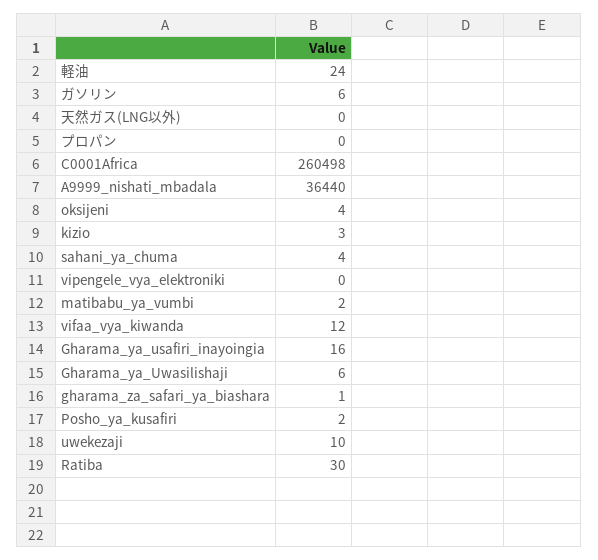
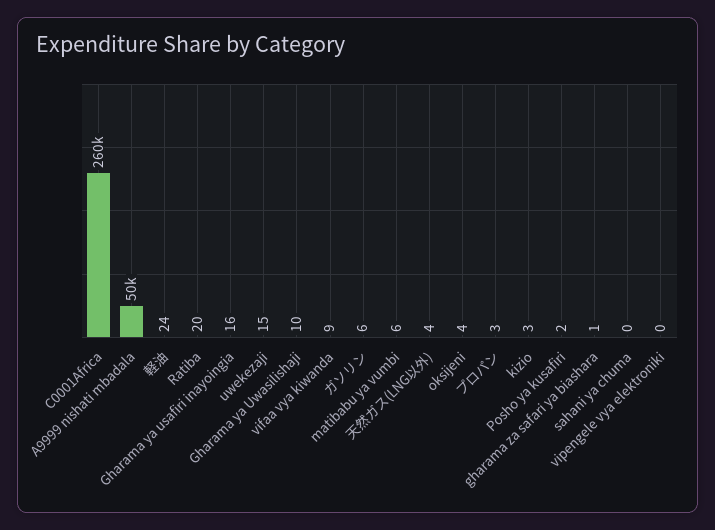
天然ガス(LNG以外): 0 -> 4
プロパン: 0 -> 3
A9999_nishati_mbadala: 36440 -> 50000
sahani_ya_chuma: 4 -> 0
matibabu_ya_vumbi: 2 -> 6
vifaa_vya_kiwanda: 12 -> 9
Gharama_ya_Uwasilishaji: 6 -> 10
uwekezaji: 10 -> 15
Ratiba: 30 -> 20

